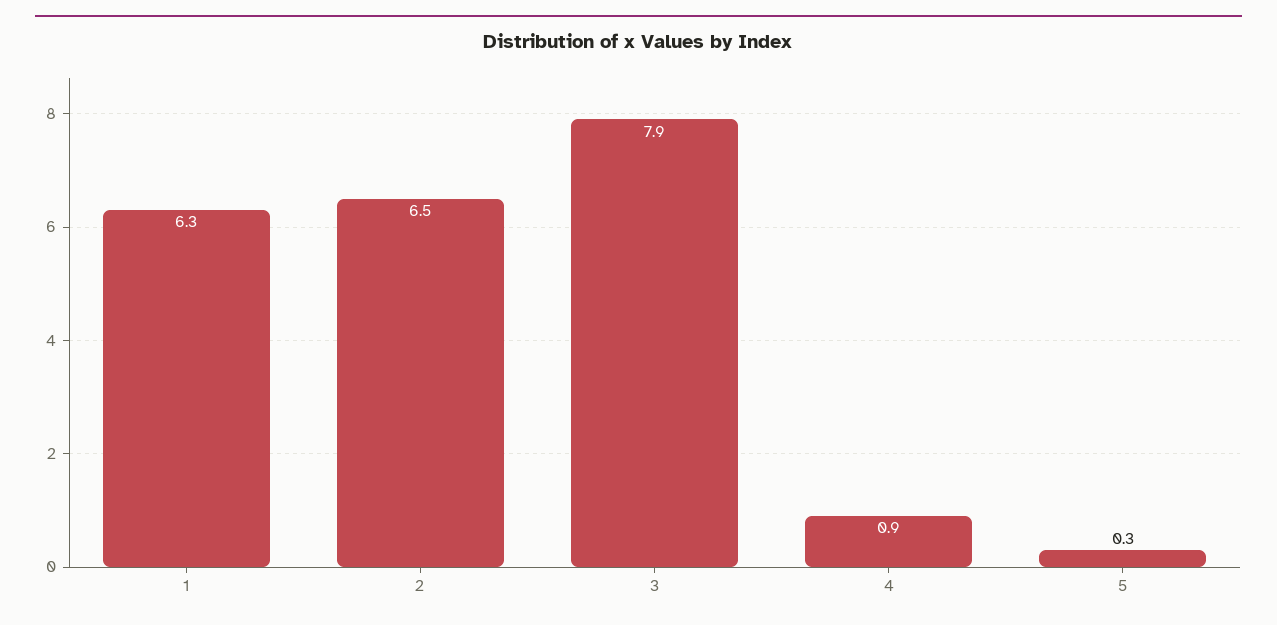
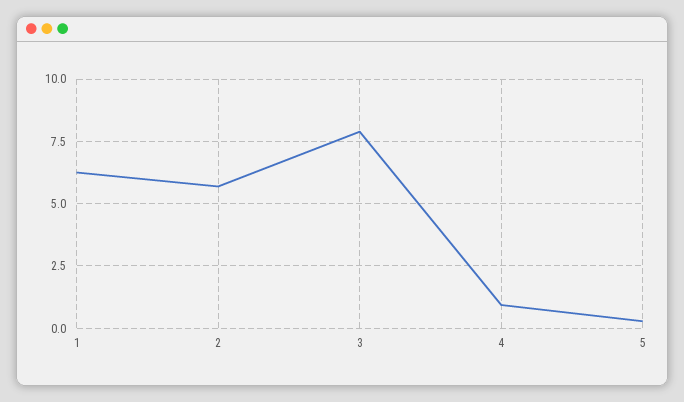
2: 6.5 -> 5.75

